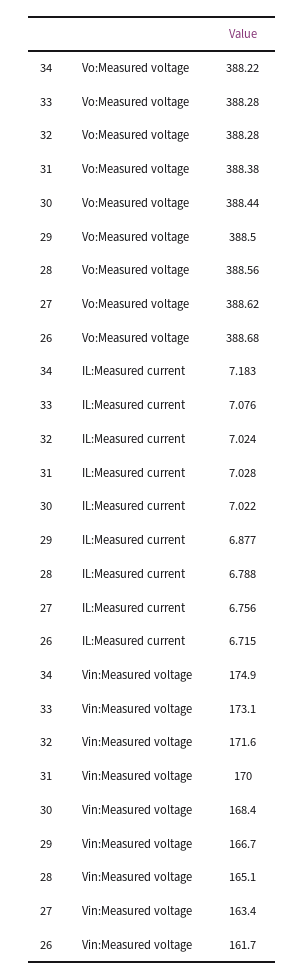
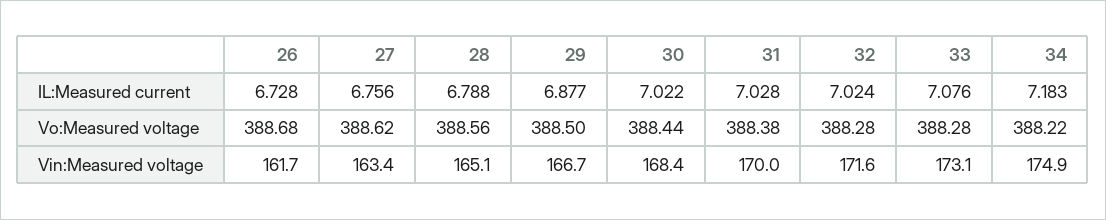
26, IL:Measured current: 6.715 -> 6.728

